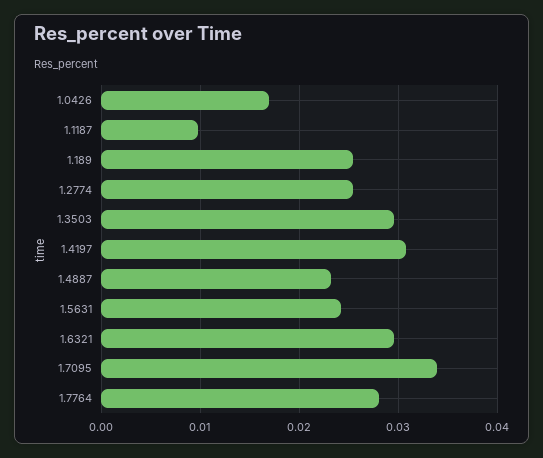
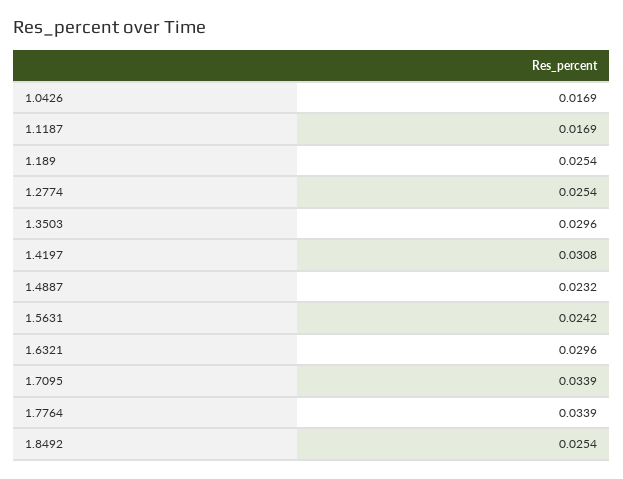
1.1187: 0.01 -> 0.0169
1.7764: 0.028 -> 0.0339
1.8492: none -> 0.0254

